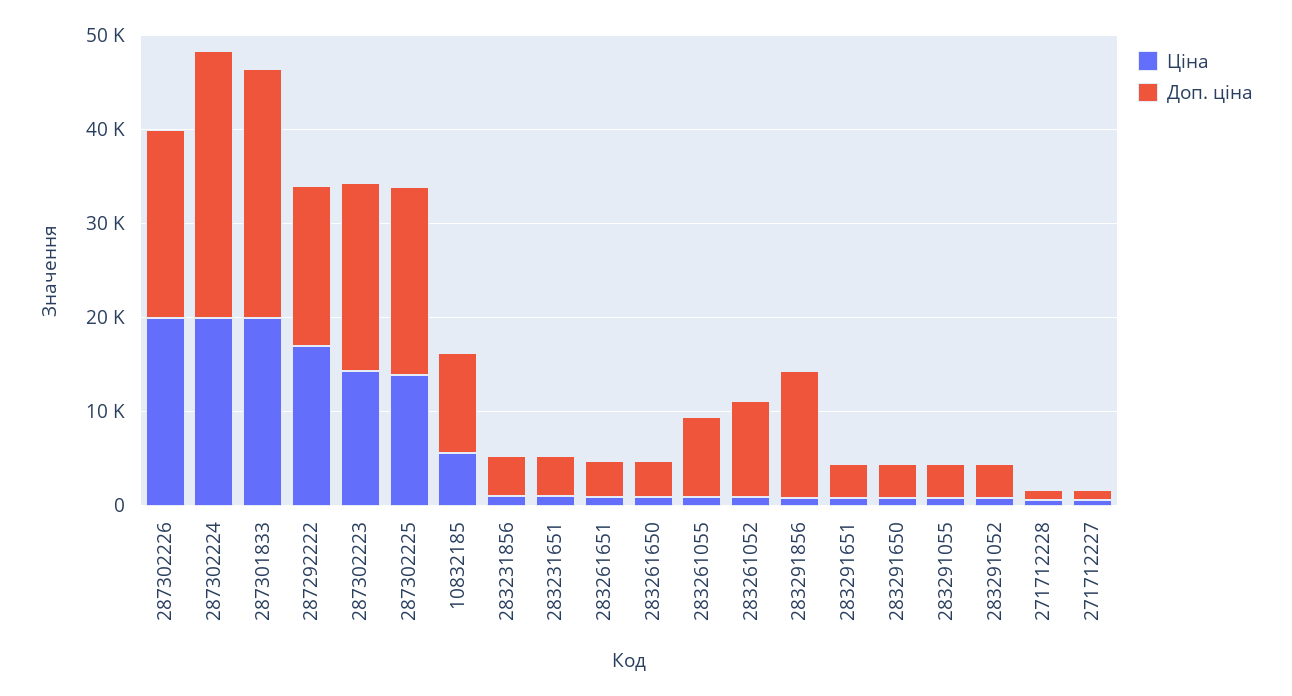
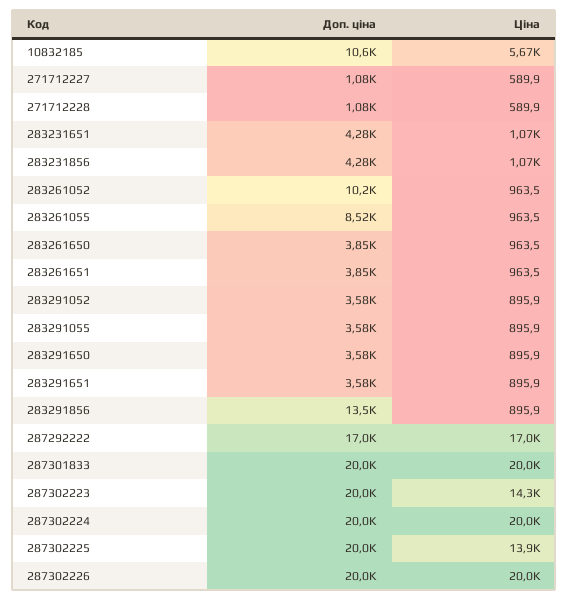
Доп. ціна, 287302224: 28000 -> 20000
Доп. ціна, 287301833: 26000 -> 20000

